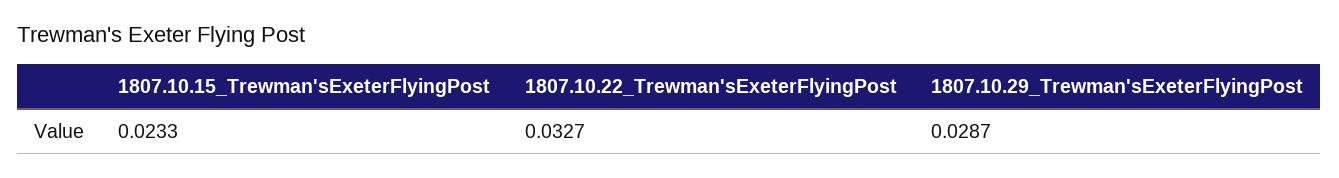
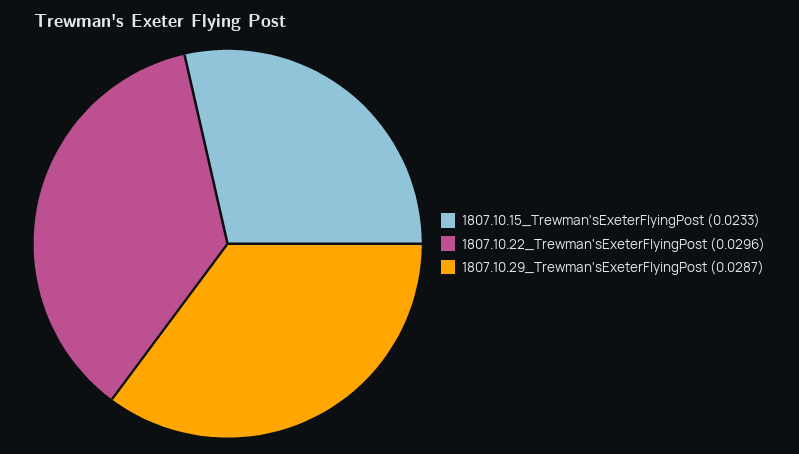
1807.10.22_Trewman'sExeterFlyingPost: 0.0327 -> 0.0296

